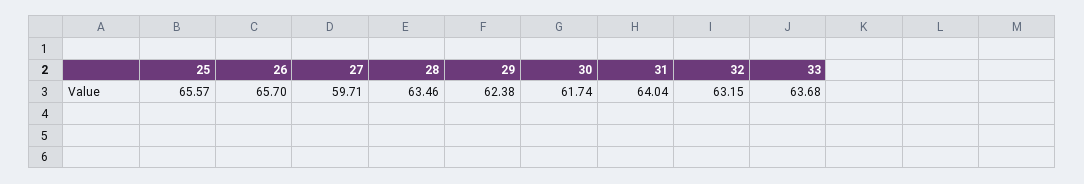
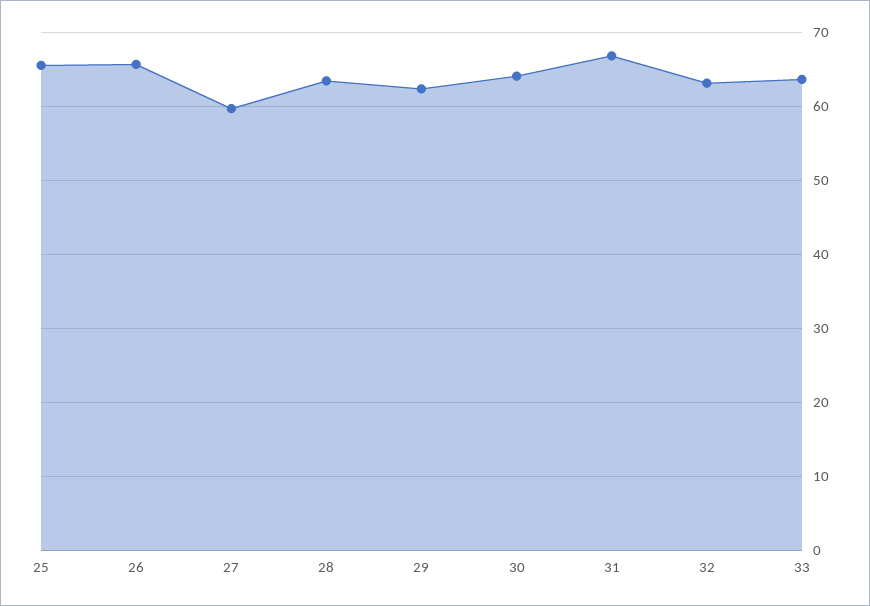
30: 61.74 -> 64
31: 64.04 -> 67

